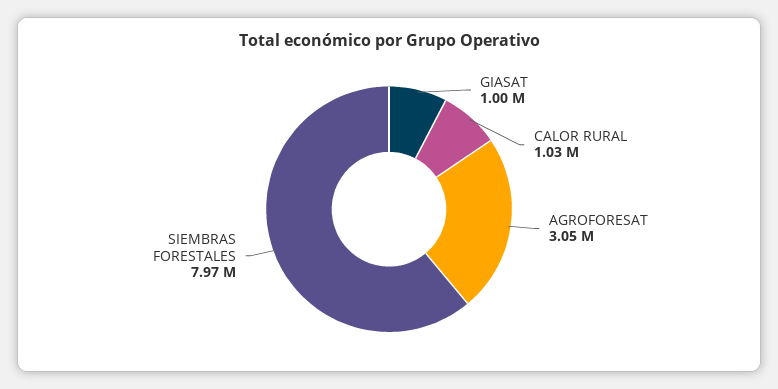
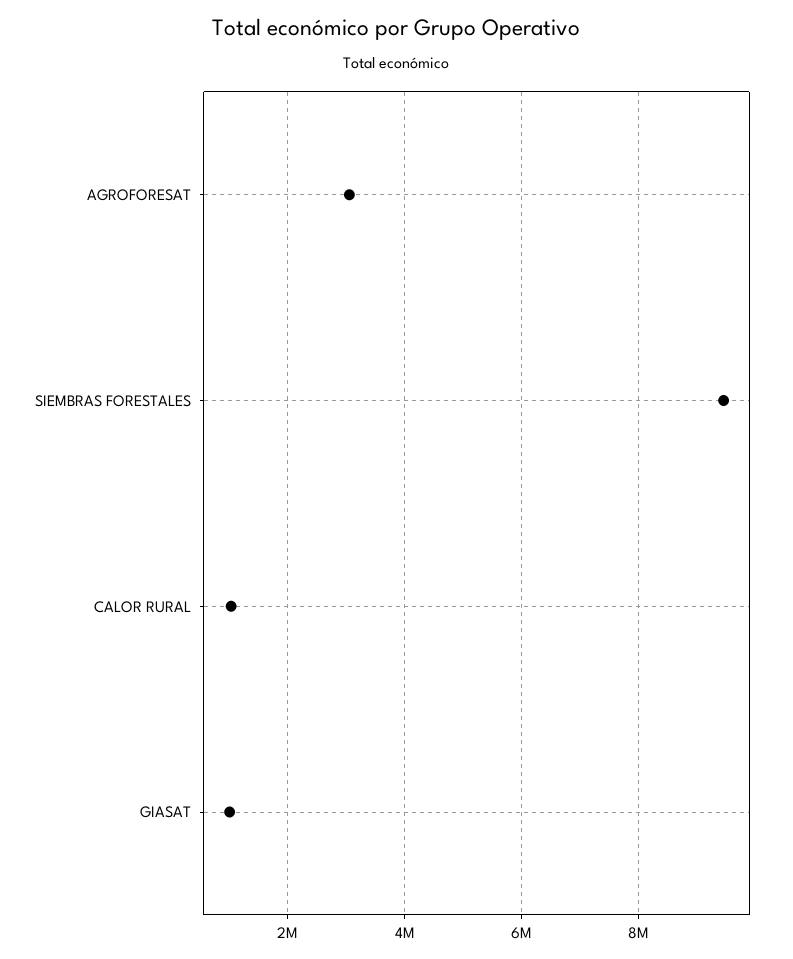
SIEMBRAS FORESTALES: 7970000 -> 9400000

